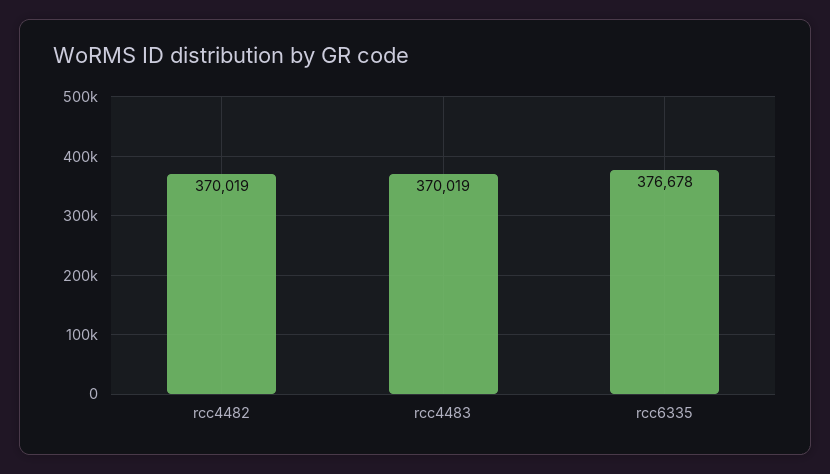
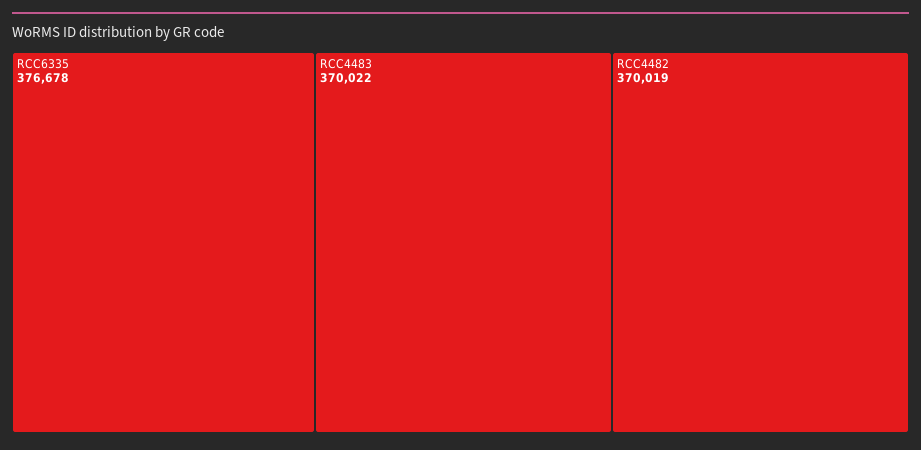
rcc4483: 370019 -> 370022

